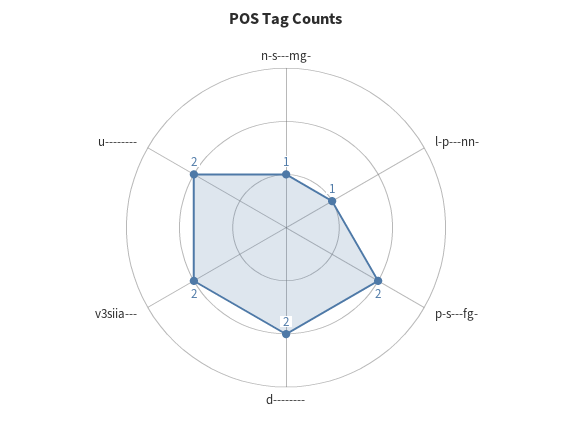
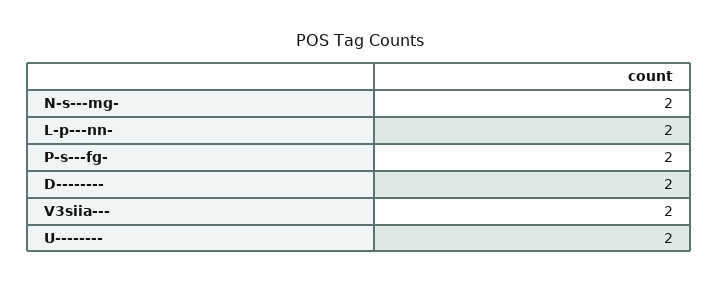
n-s---mg-: 1 -> 2
l-p---nn-: 1 -> 2

